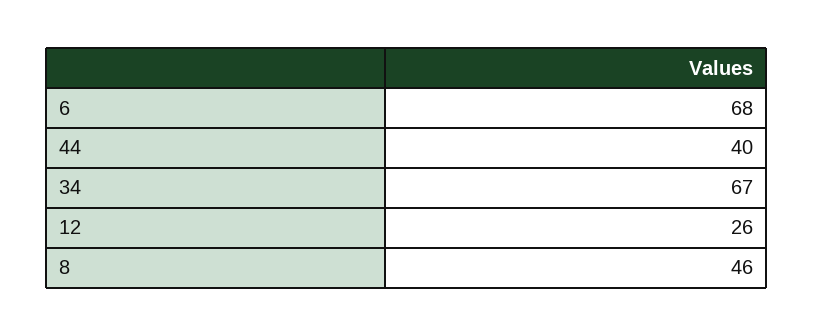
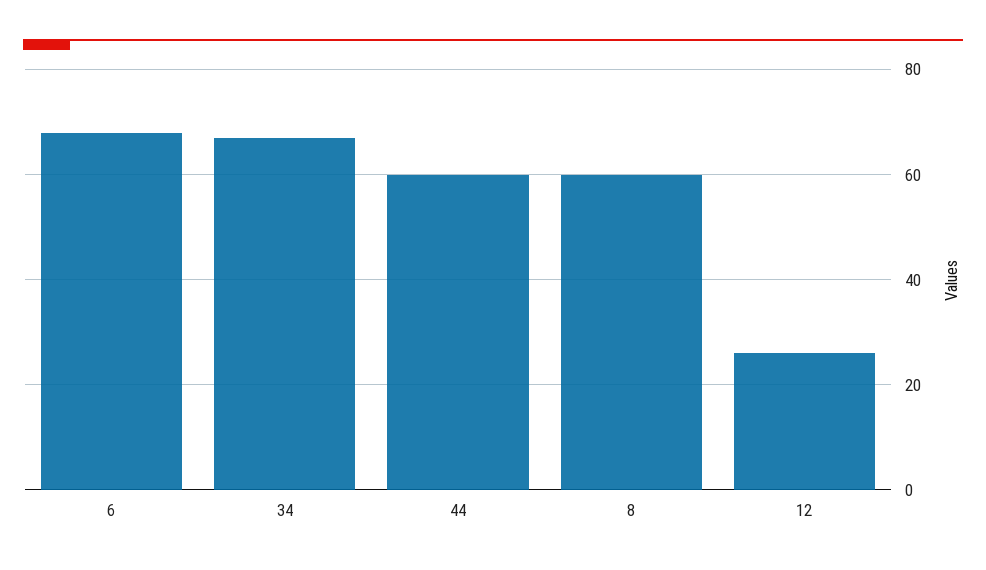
44: 40 -> 60
8: 46 -> 60

